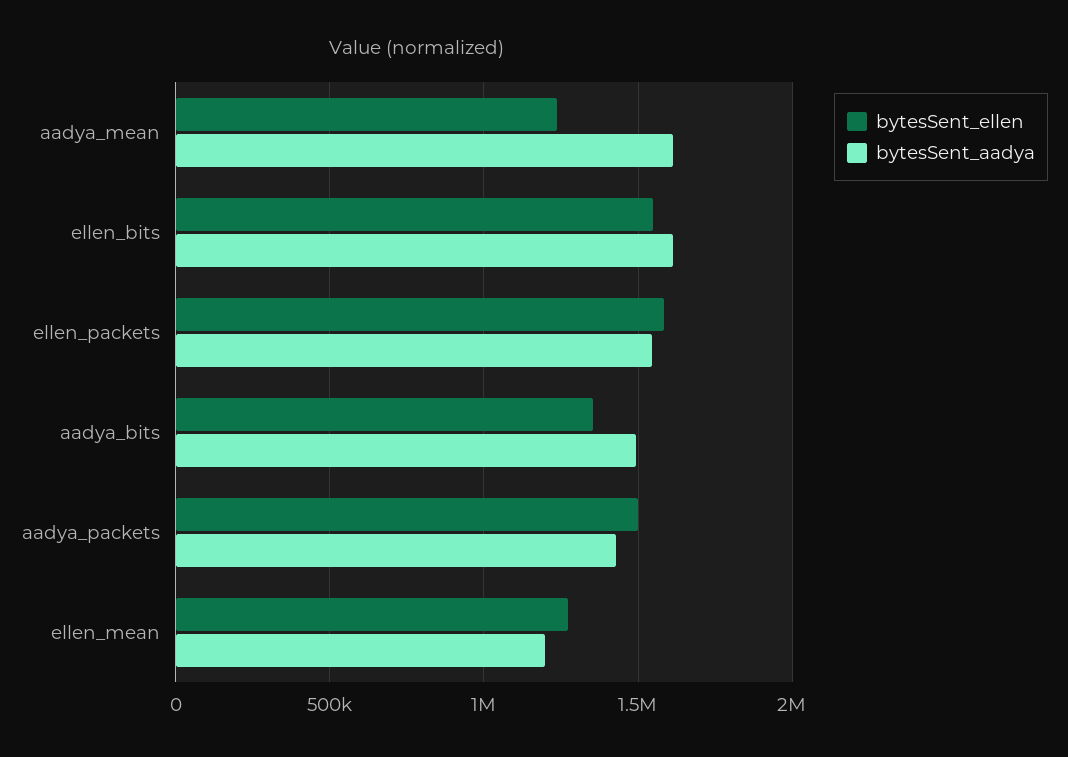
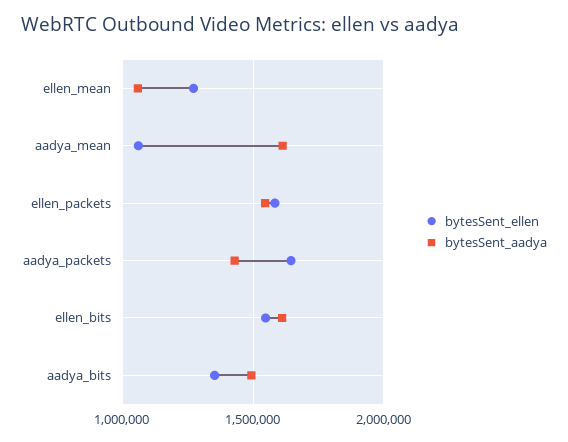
bytesSent_ellen, aadya_mean: 1250000 -> 1050000
bytesSent_ellen, aadya_packets: 1500000 -> 1650000
bytesSent_aadya, ellen_mean: 1200000 -> 1050000

